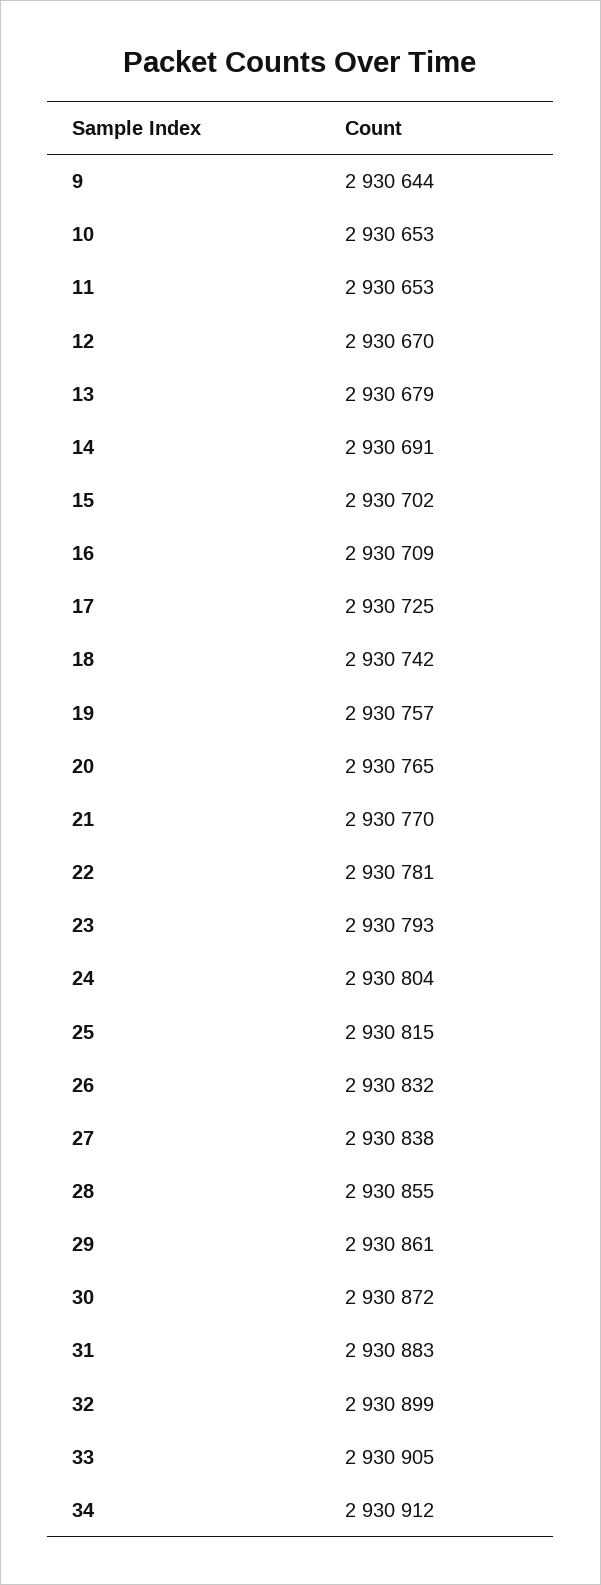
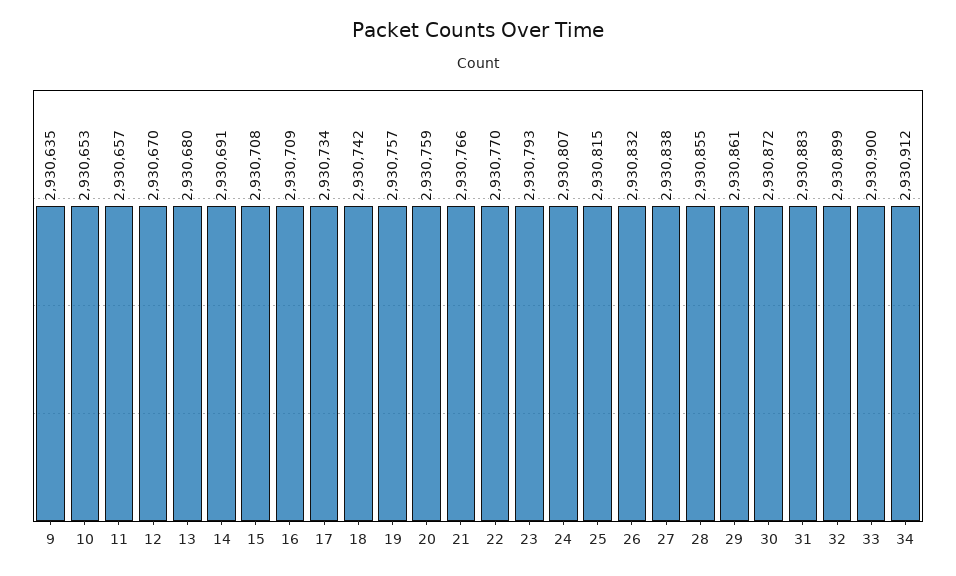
9: 2930644 -> 2930635
11: 2930653 -> 2930657
13: 2930679 -> 2930680
15: 2930702 -> 2930708
17: 2930725 -> 2930734
20: 2930765 -> 2930759
21: 2930770 -> 2930766
22: 2930781 -> 2930770
24: 2930804 -> 2930807
33: 2930905 -> 2930900

